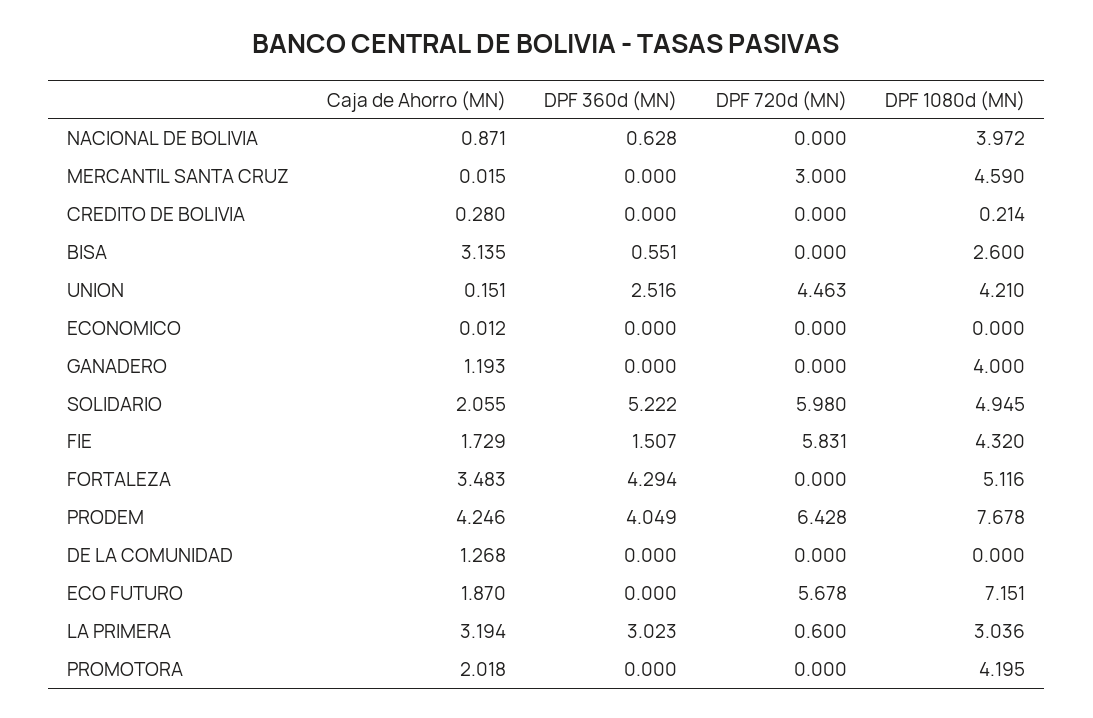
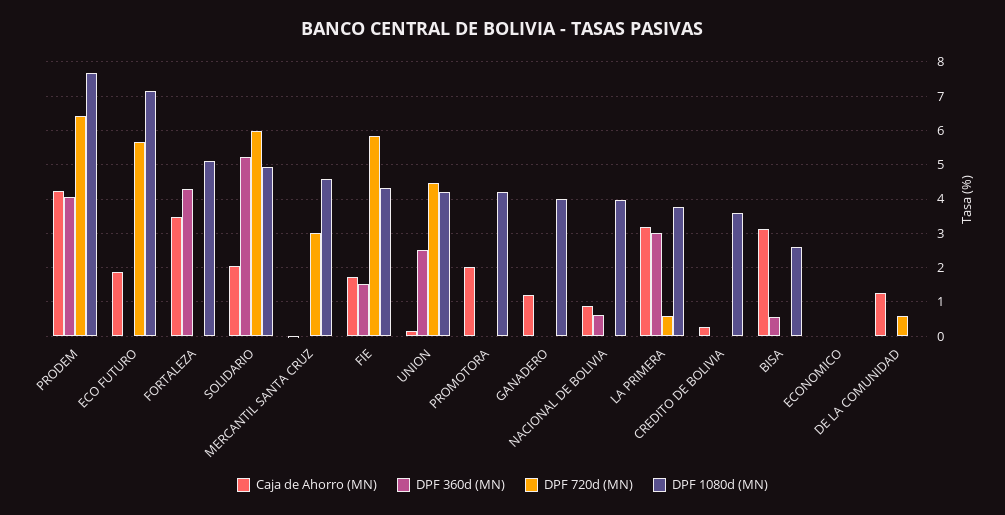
DPF 1080d (MN), CREDITO DE BOLIVIA: 0.214 -> 3.6
DPF 720d (MN), DE LA COMUNIDAD: 0 -> 0.6
DPF 1080d (MN), LA PRIMERA: 3.036 -> 3.8

